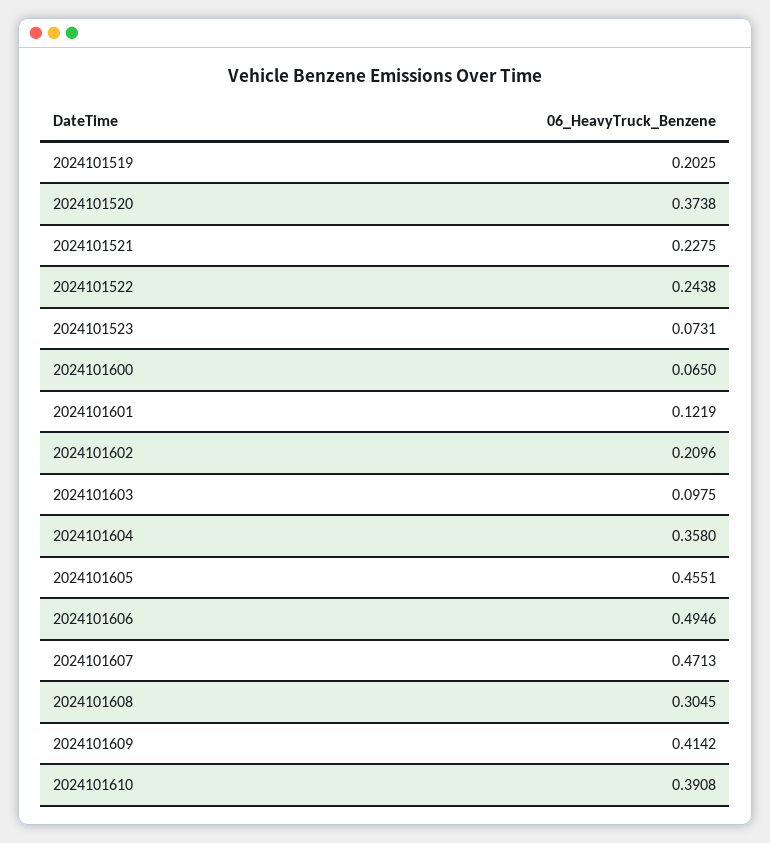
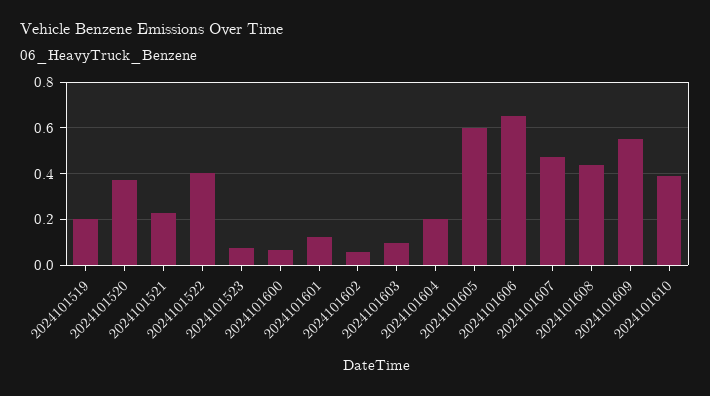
2024101522: 0.2438 -> 0.4
2024101602: 0.2096 -> 0.05
2024101604: 0.358 -> 0.2
2024101605: 0.4551 -> 0.6
2024101606: 0.4946 -> 0.65
2024101608: 0.3045 -> 0.45
2024101609: 0.4142 -> 0.55

